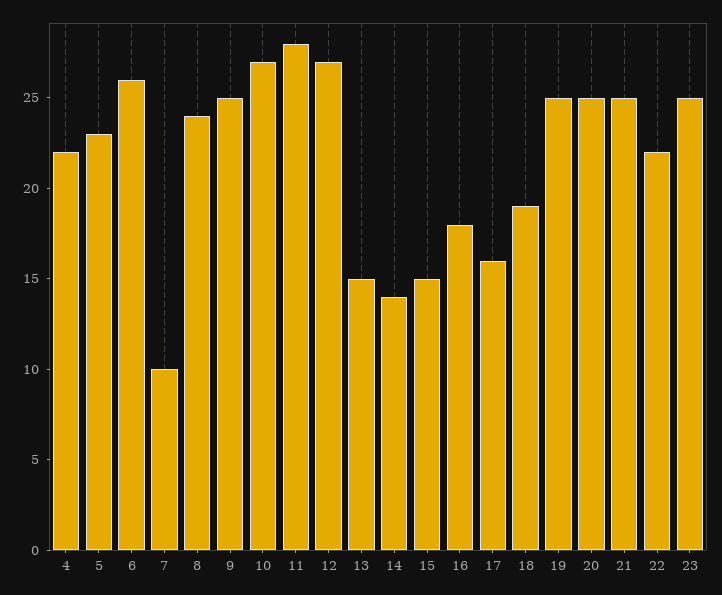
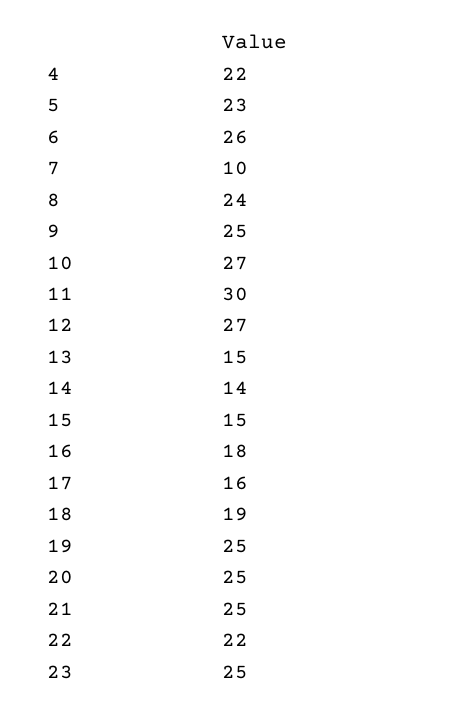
11: 28 -> 30

